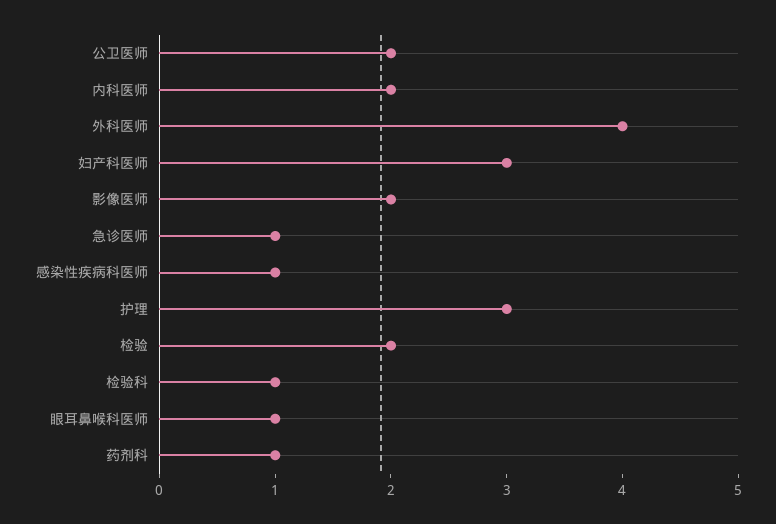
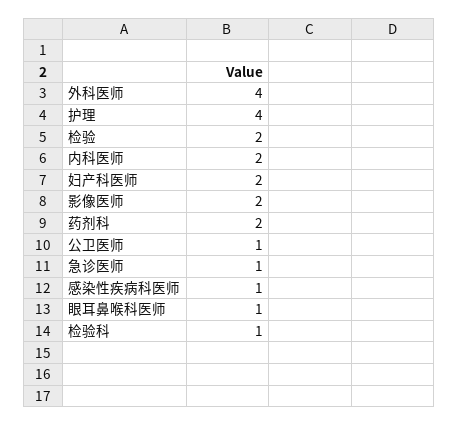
公卫医师: 2 -> 1
妇产科医师: 3 -> 2
护理: 3 -> 4
药剂科: 1 -> 2

